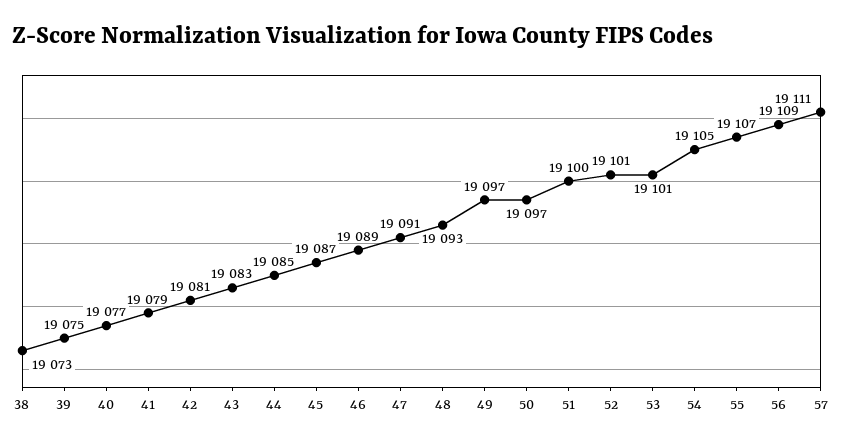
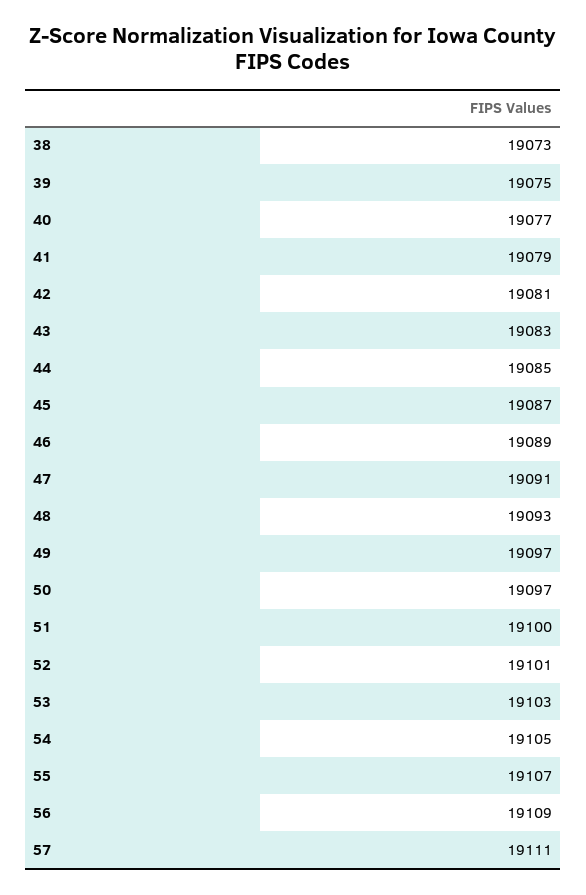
53: 19101 -> 19103

